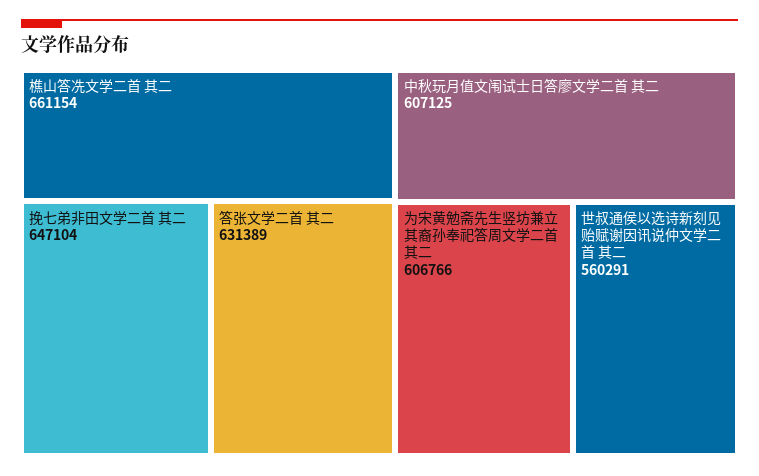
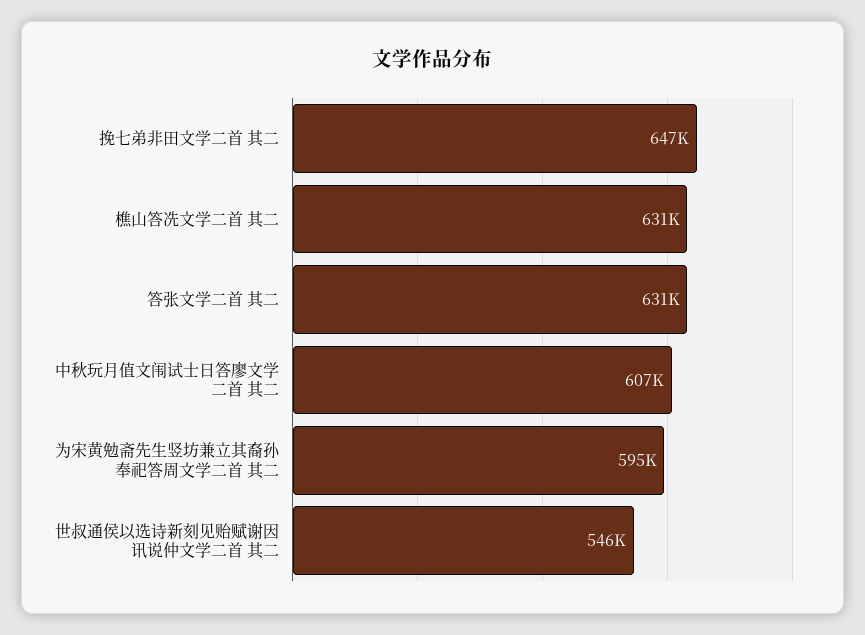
樵山答冼文学二首 其二: 661154 -> 631000
为宋黄勉斋先生竖坊兼立其裔孙奉祀答周文学二首 其二: 606766 -> 595000
世叔通侯以选诗新刻见贻赋谢因讯说仲文学二首 其二: 560291 -> 546000

